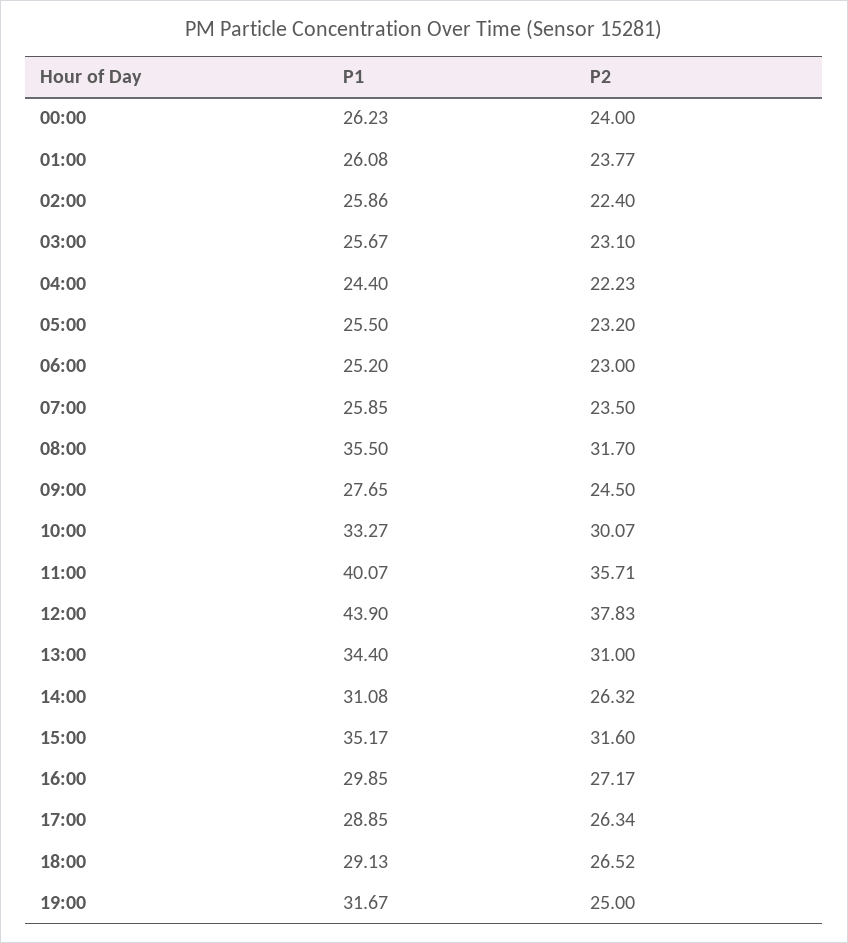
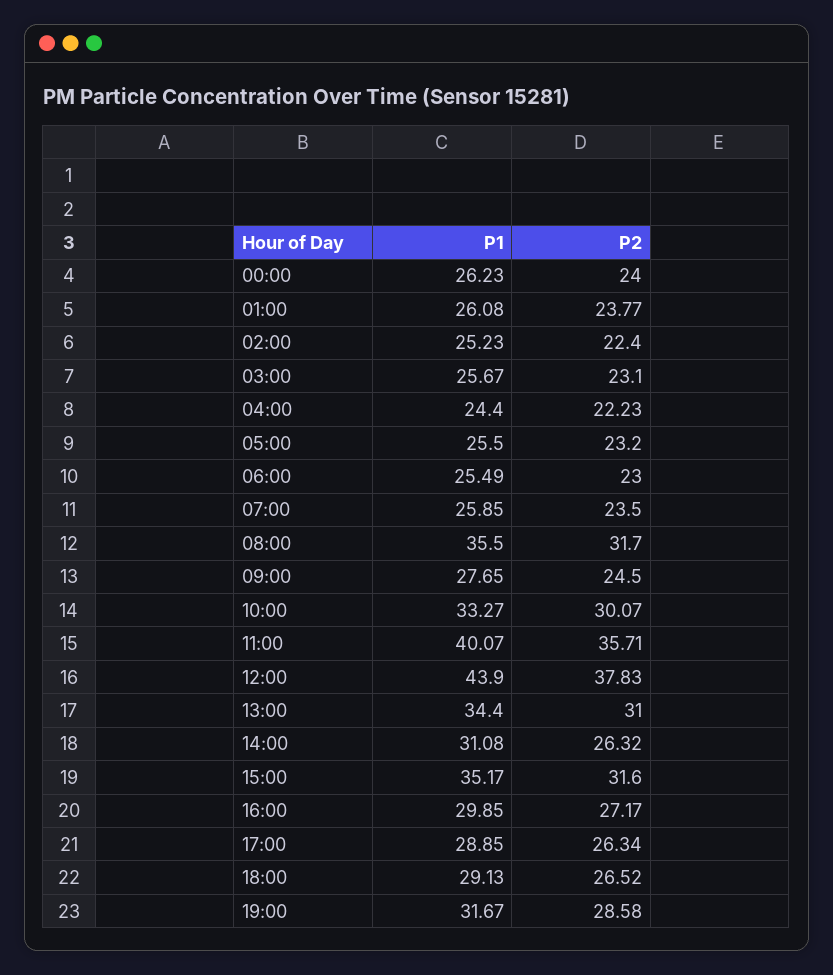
P1, 02:00: 25.86 -> 25.23
P1, 06:00: 25.2 -> 25.49
P2, 19:00: 25 -> 28.58

